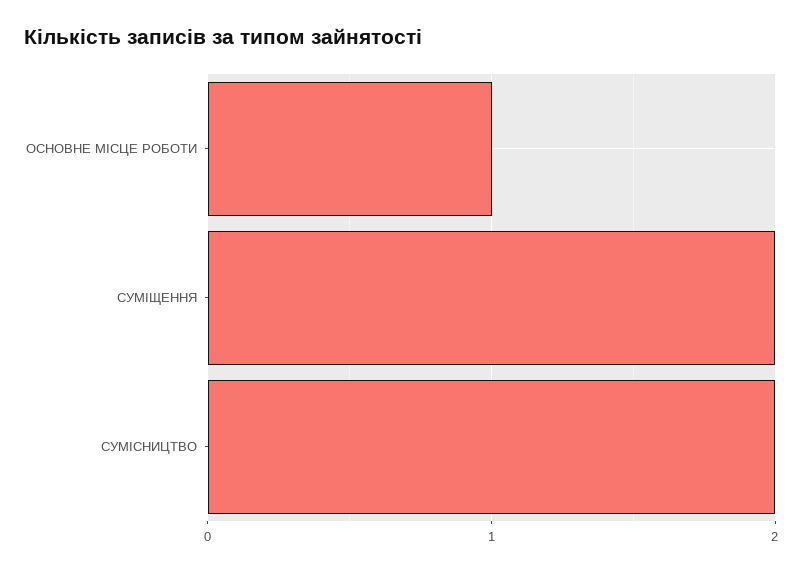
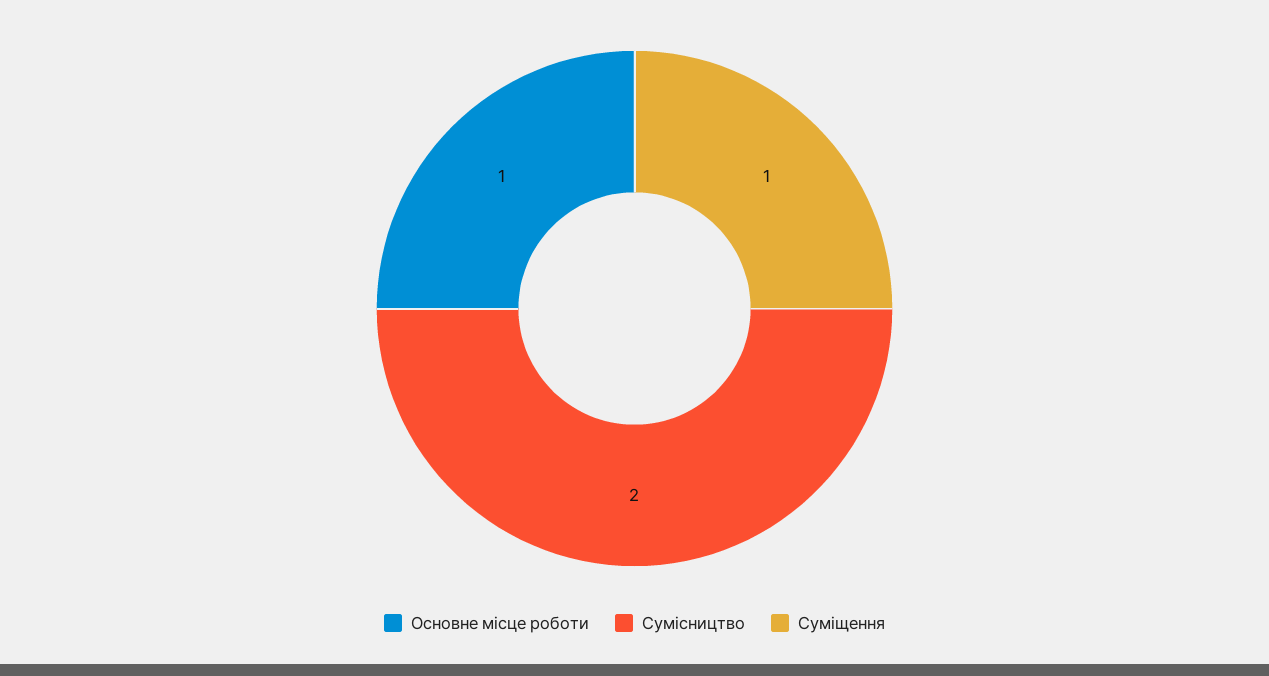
СУМІЩЕННЯ: 2 -> 1

